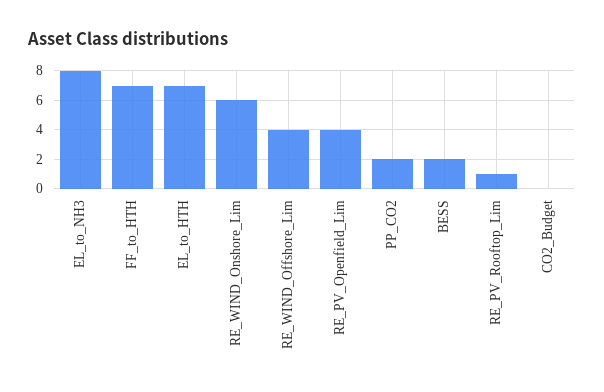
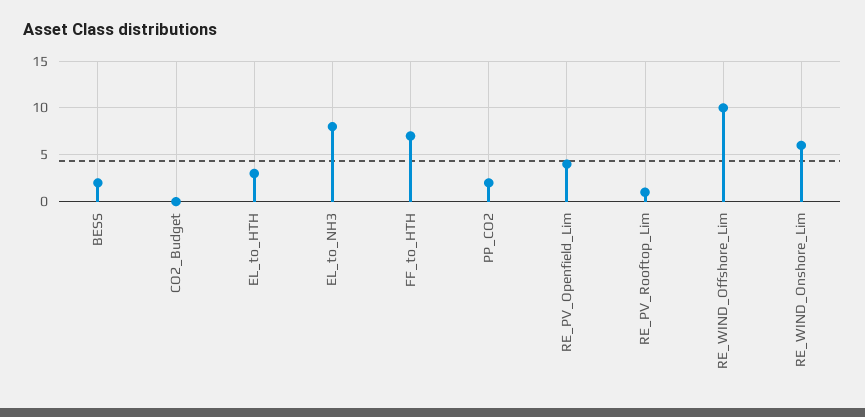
EL_to_HTH: 7 -> 3
RE_WIND_Offshore_Lim: 4 -> 10

